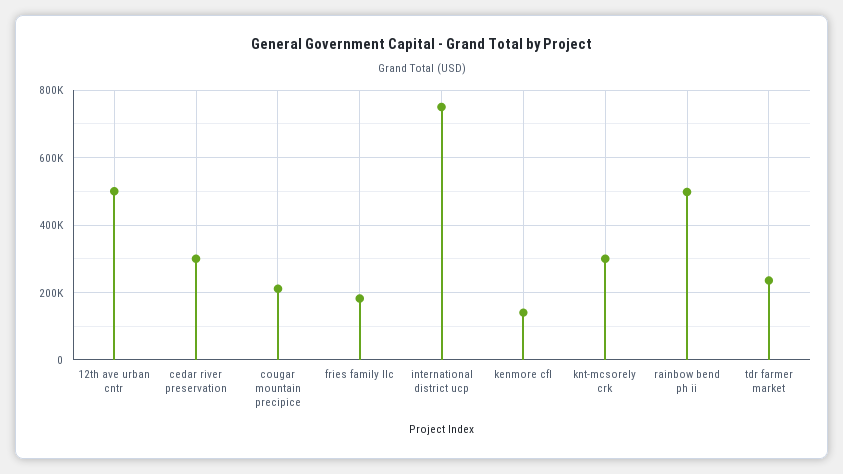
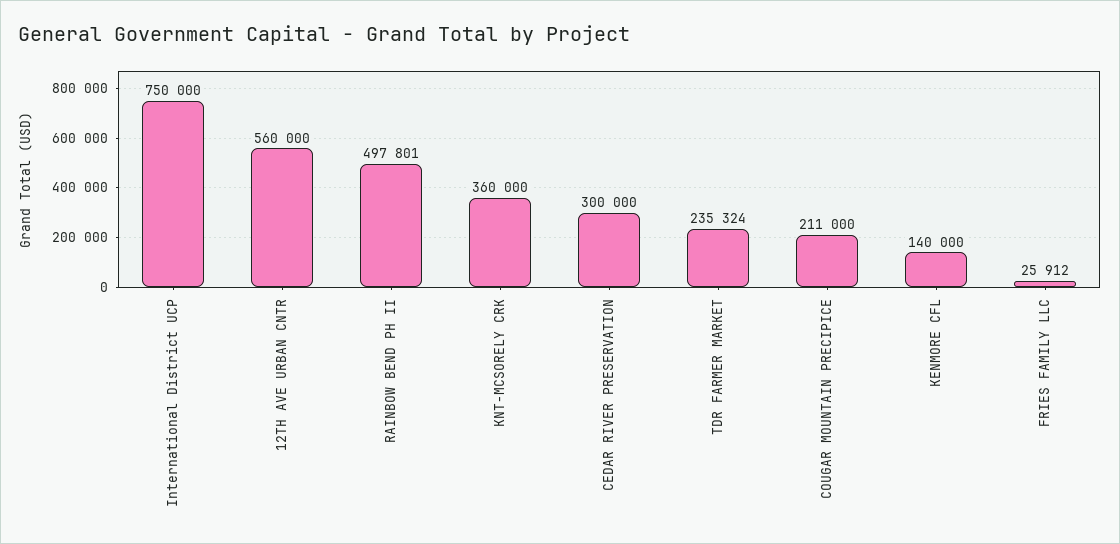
12th ave urban cntr: 500000 -> 560000
fries family llc: 180000 -> 25912
knt-mcsorely crk: 300000 -> 360000

